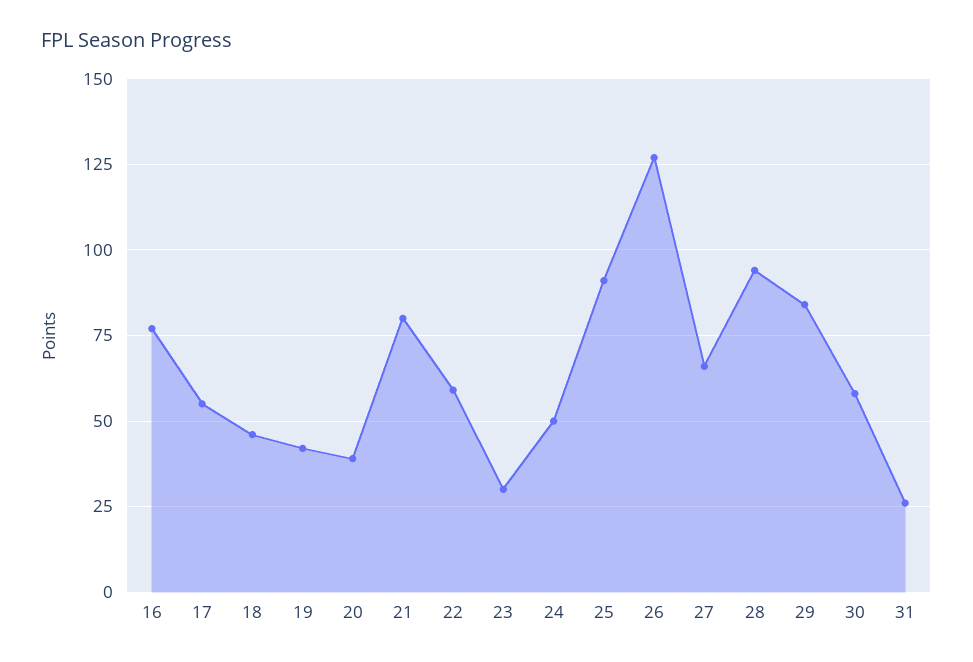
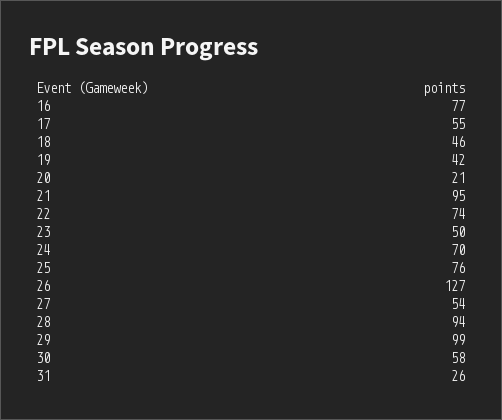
20: 40 -> 21
21: 80 -> 95
22: 60 -> 74
23: 30 -> 50
24: 50 -> 70
25: 90 -> 76
27: 65 -> 54
29: 85 -> 99

